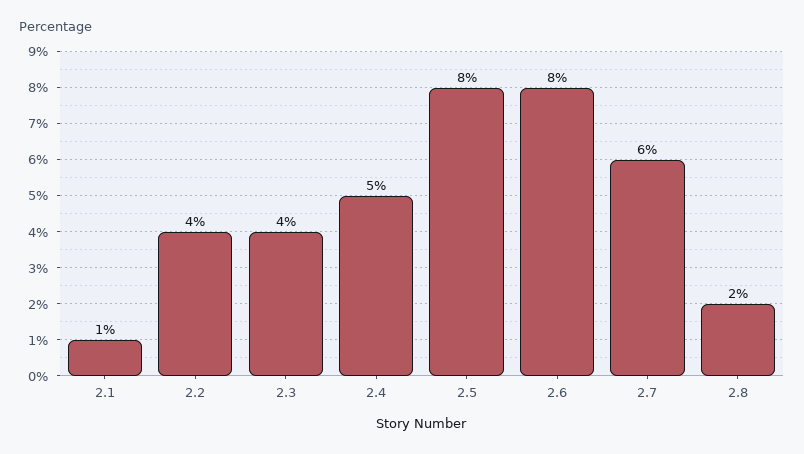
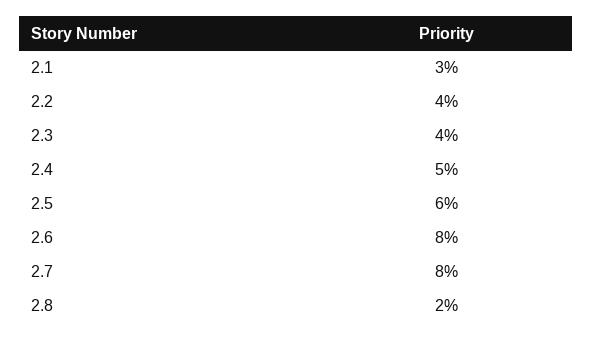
2.1: 1 -> 3
2.5: 8 -> 6
2.7: 6 -> 8

